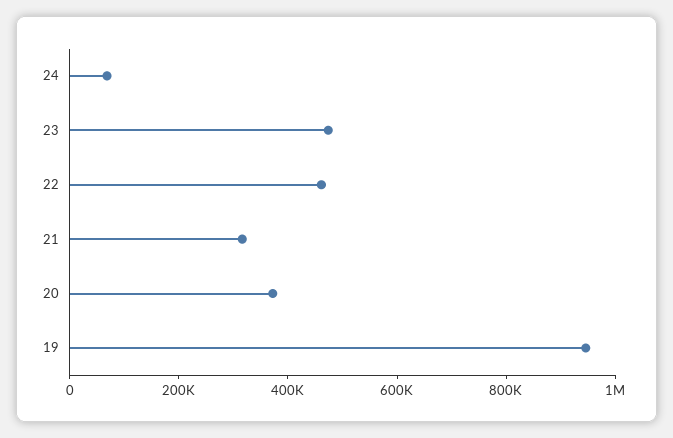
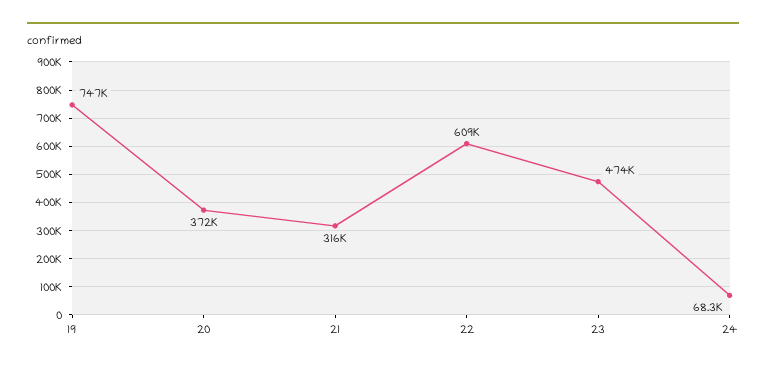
22: 450000 -> 609000
19: 950000 -> 747000

